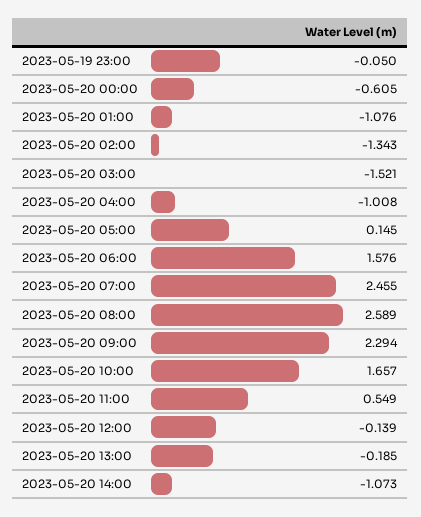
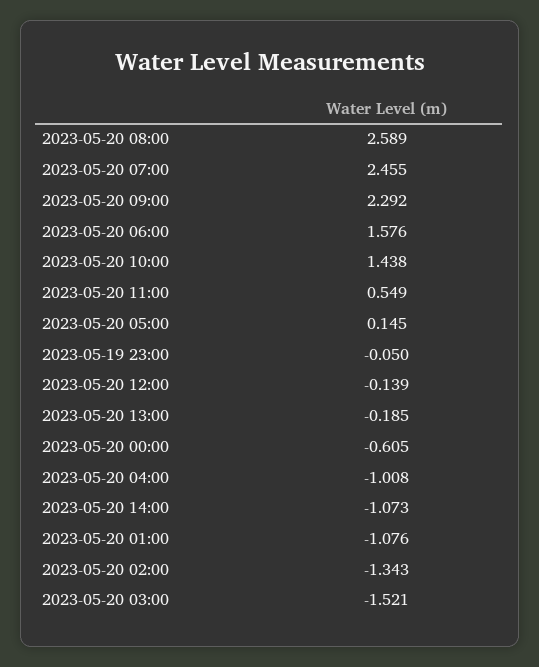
2023-05-20 09:00: 2.294 -> 2.292
2023-05-20 10:00: 1.657 -> 1.438

